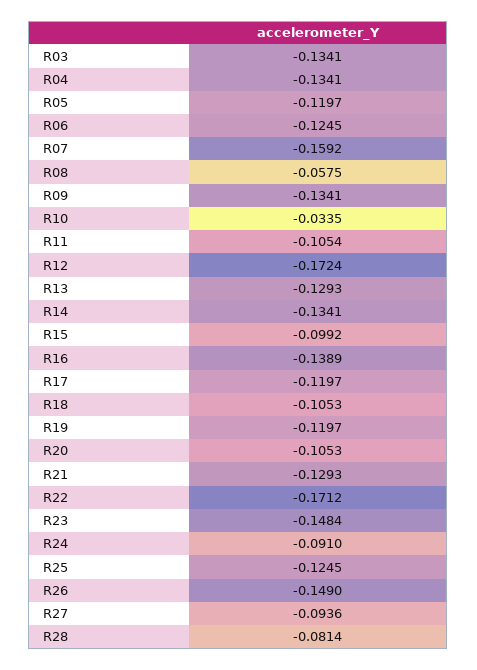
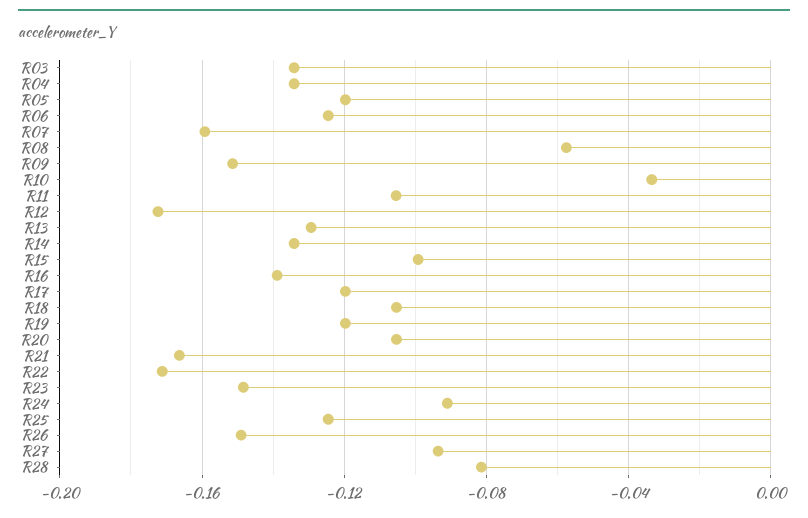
R09: -0.1341 -> -0.15
R21: -0.1293 -> -0.165

